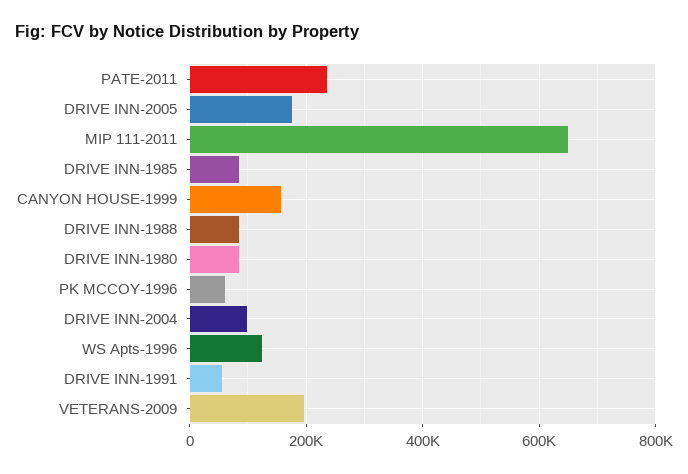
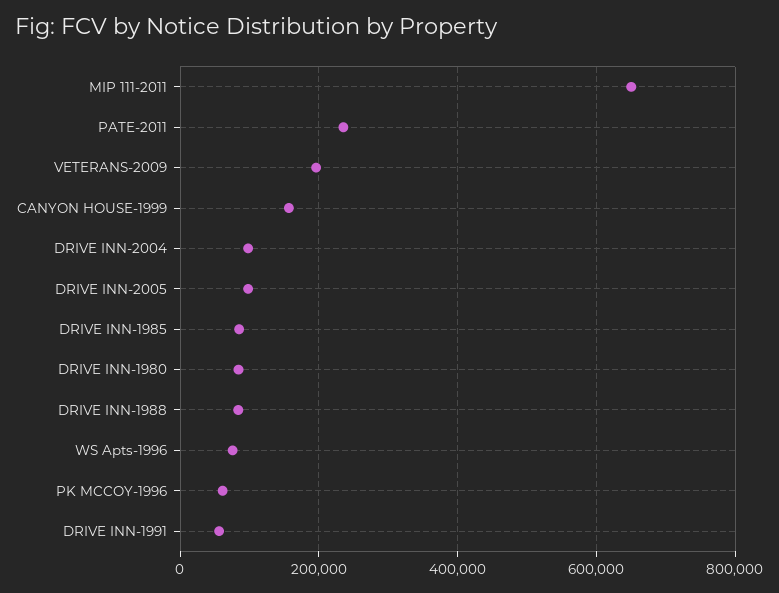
DRIVE INN-2005: 180000 -> 100000
WS Apts-1996: 120000 -> 80000

